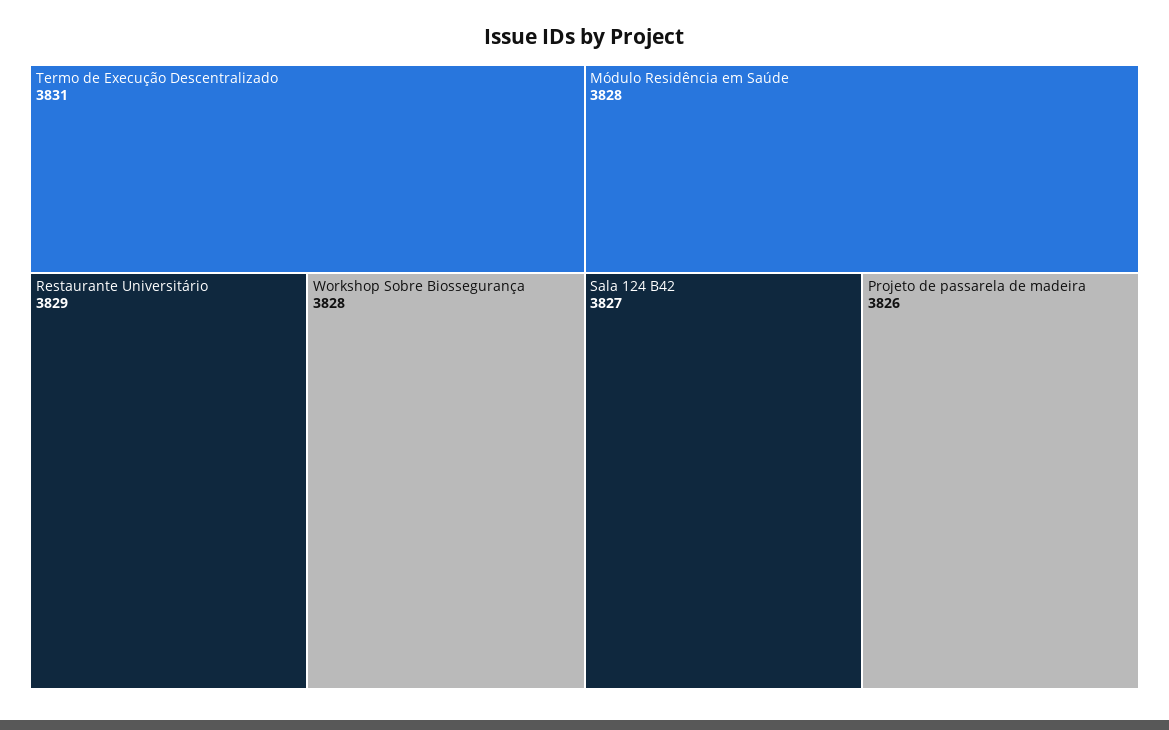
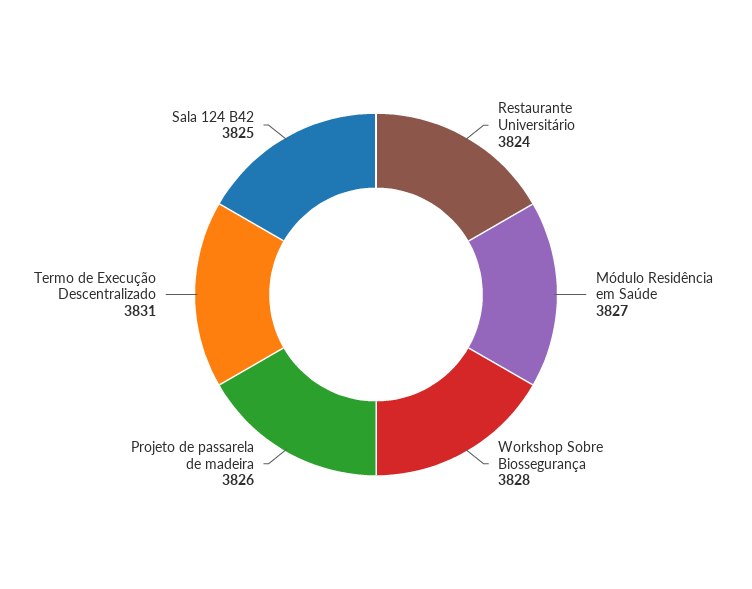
Restaurante Universitário: 3829 -> 3824
Módulo Residência em Saúde: 3828 -> 3827
Sala 124 B42: 3827 -> 3825

